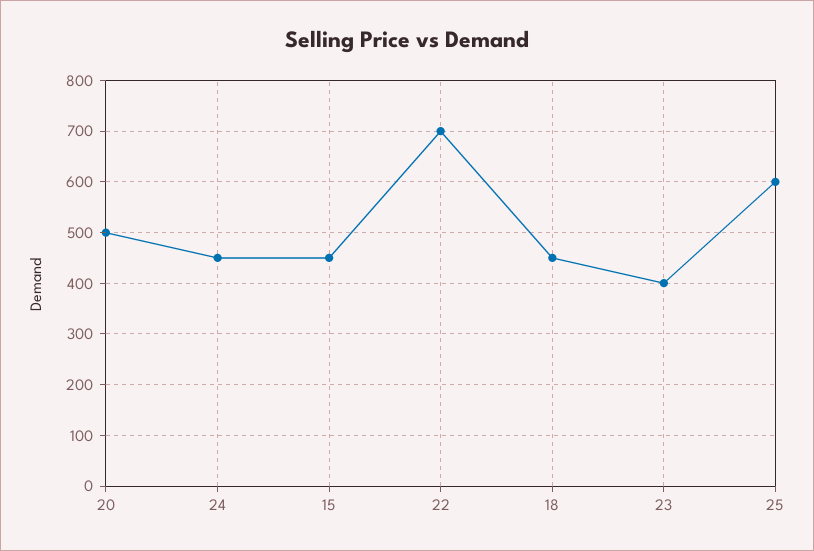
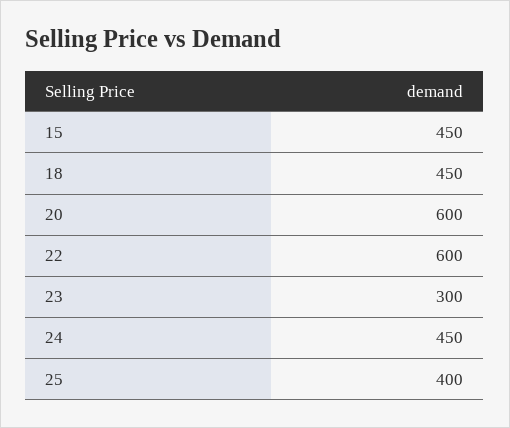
20: 500 -> 600
22: 700 -> 600
23: 400 -> 300
25: 600 -> 400

